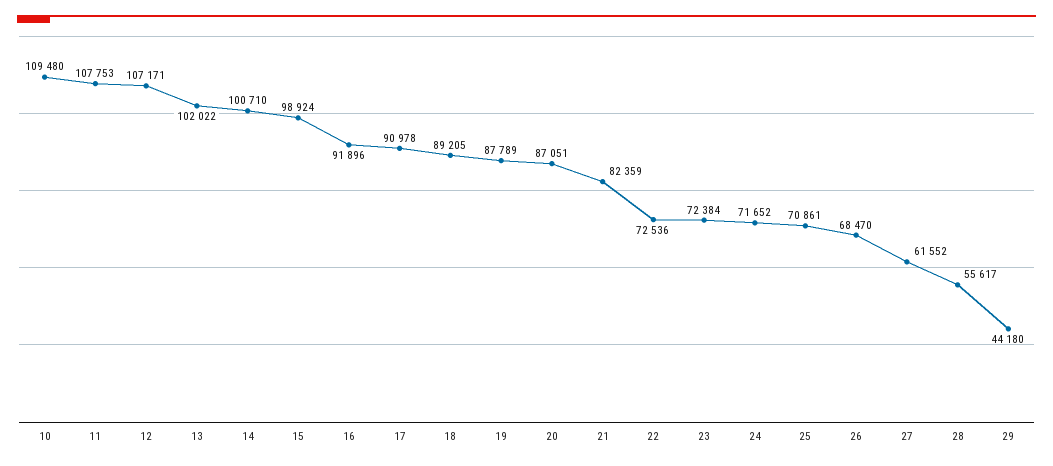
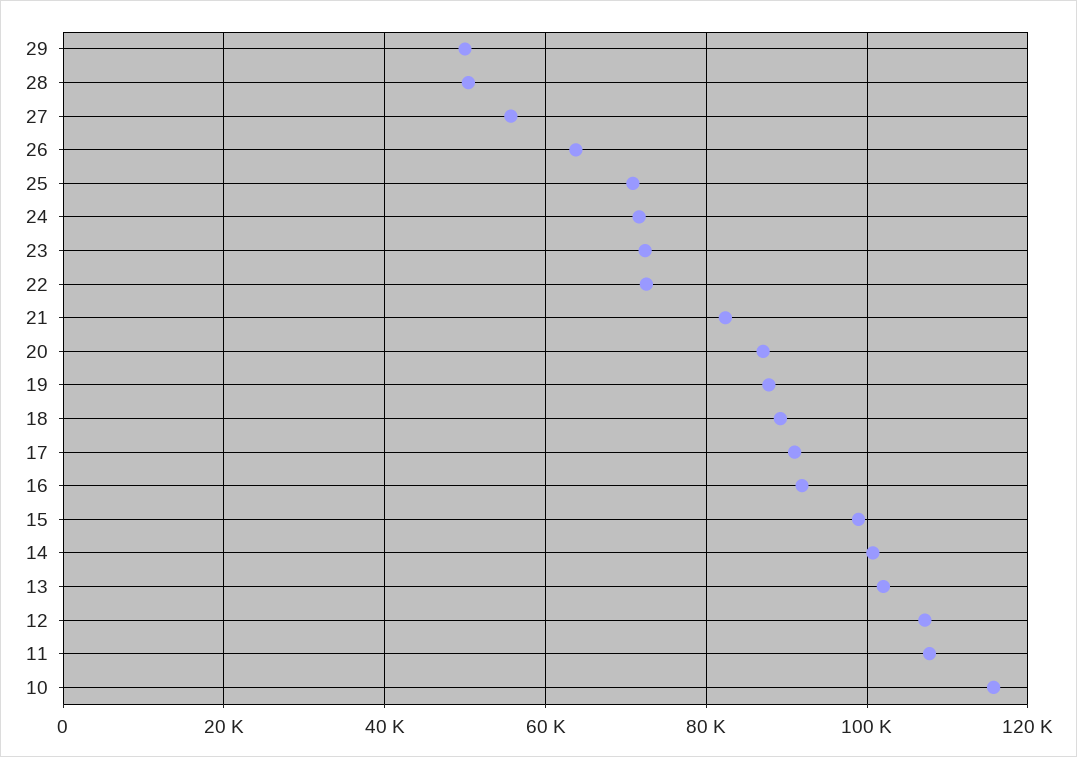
10: 109480 -> 116000
26: 68470 -> 64000
27: 61552 -> 56000
28: 55617 -> 50000
29: 44180 -> 50000

